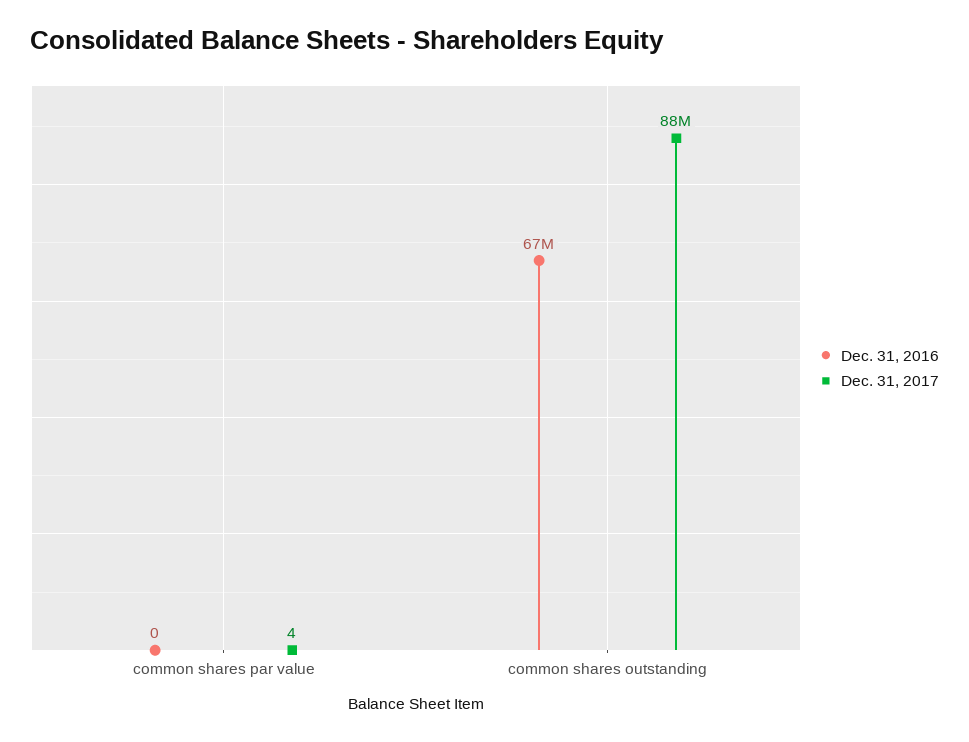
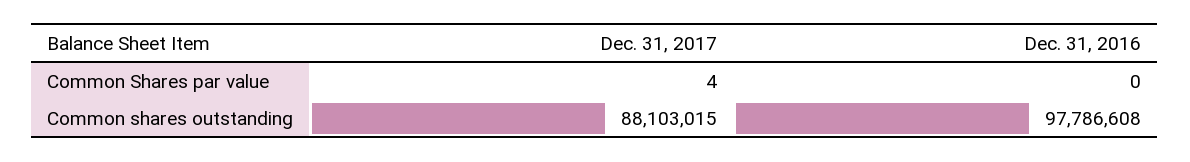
Dec. 31, 2016, common shares outstanding: 67000000 -> 97786608

